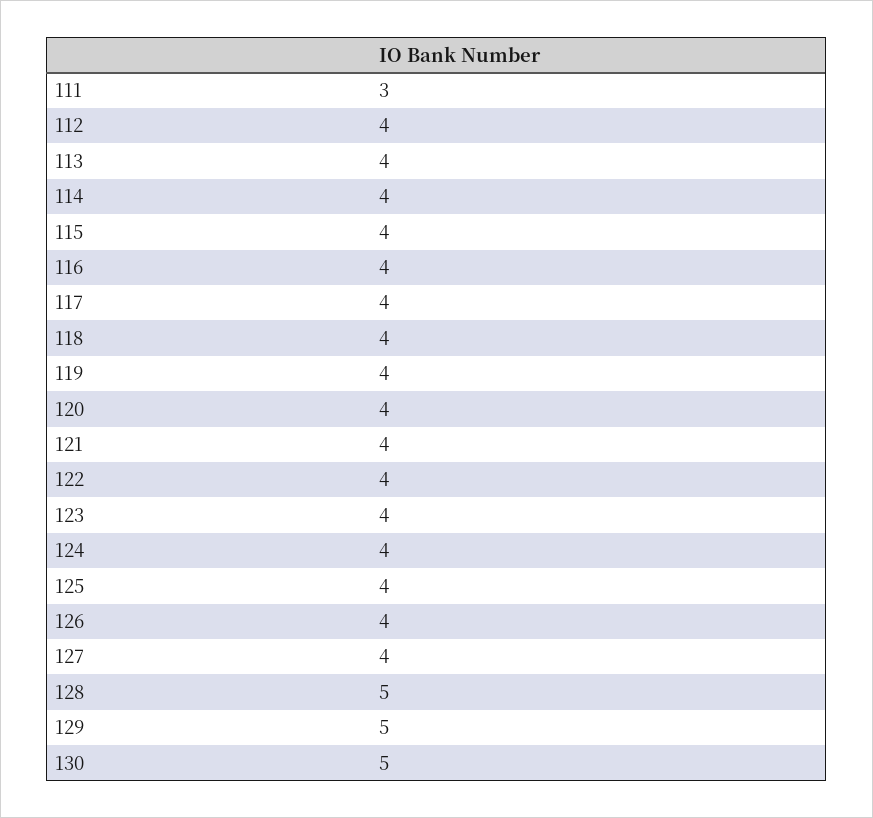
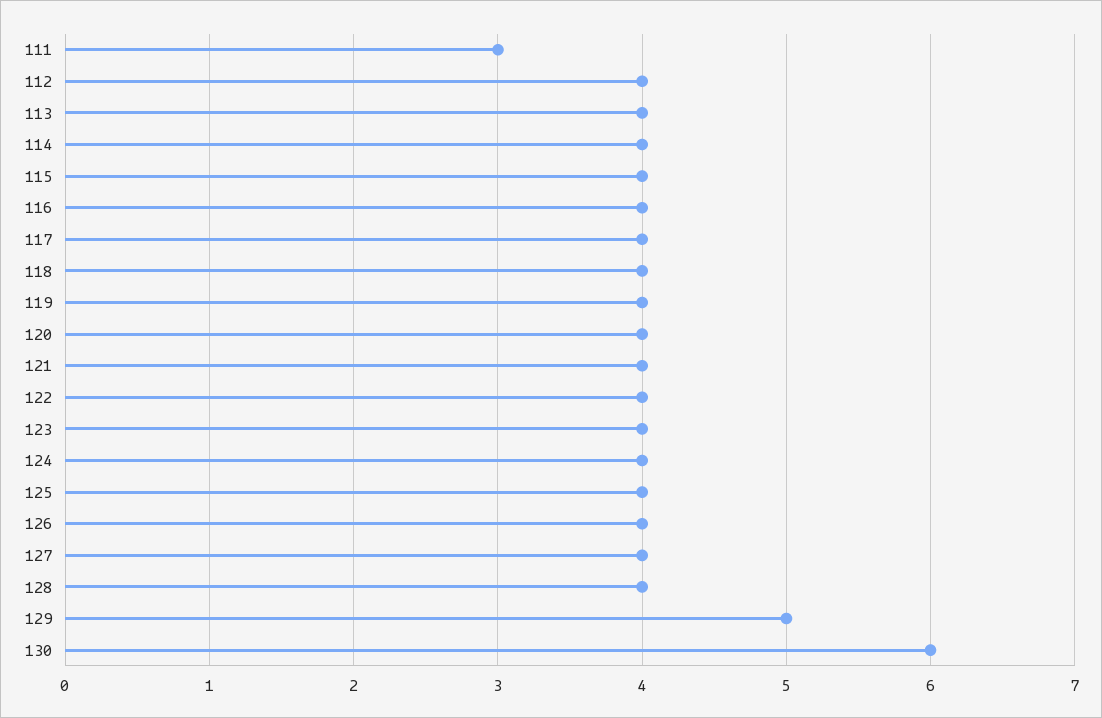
128: 5 -> 4
130: 5 -> 6

